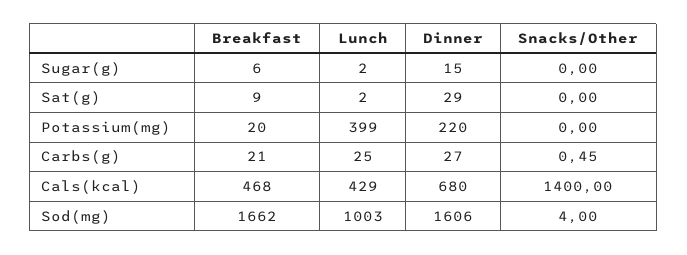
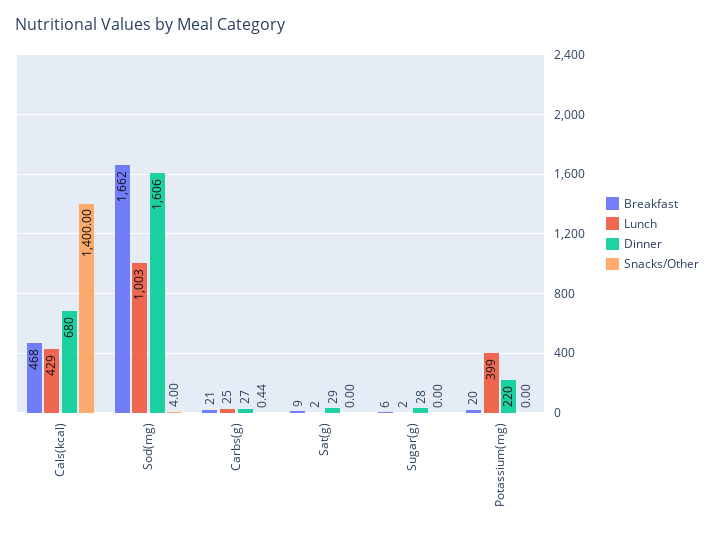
Dinner, Sugar(g): 15 -> 28
Snacks/Other, Carbs(g): 0.45 -> 0.44

